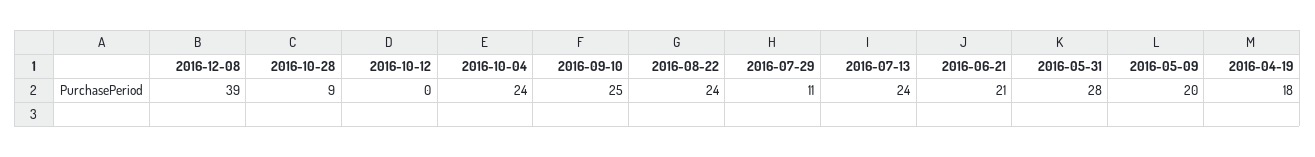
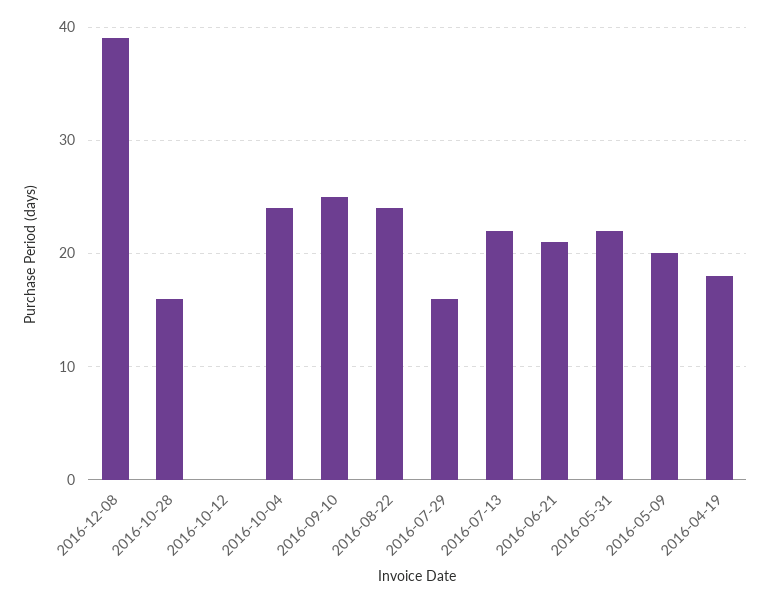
2016-10-28: 9 -> 16
2016-07-29: 11 -> 16
2016-07-13: 24 -> 22
2016-05-31: 28 -> 22

